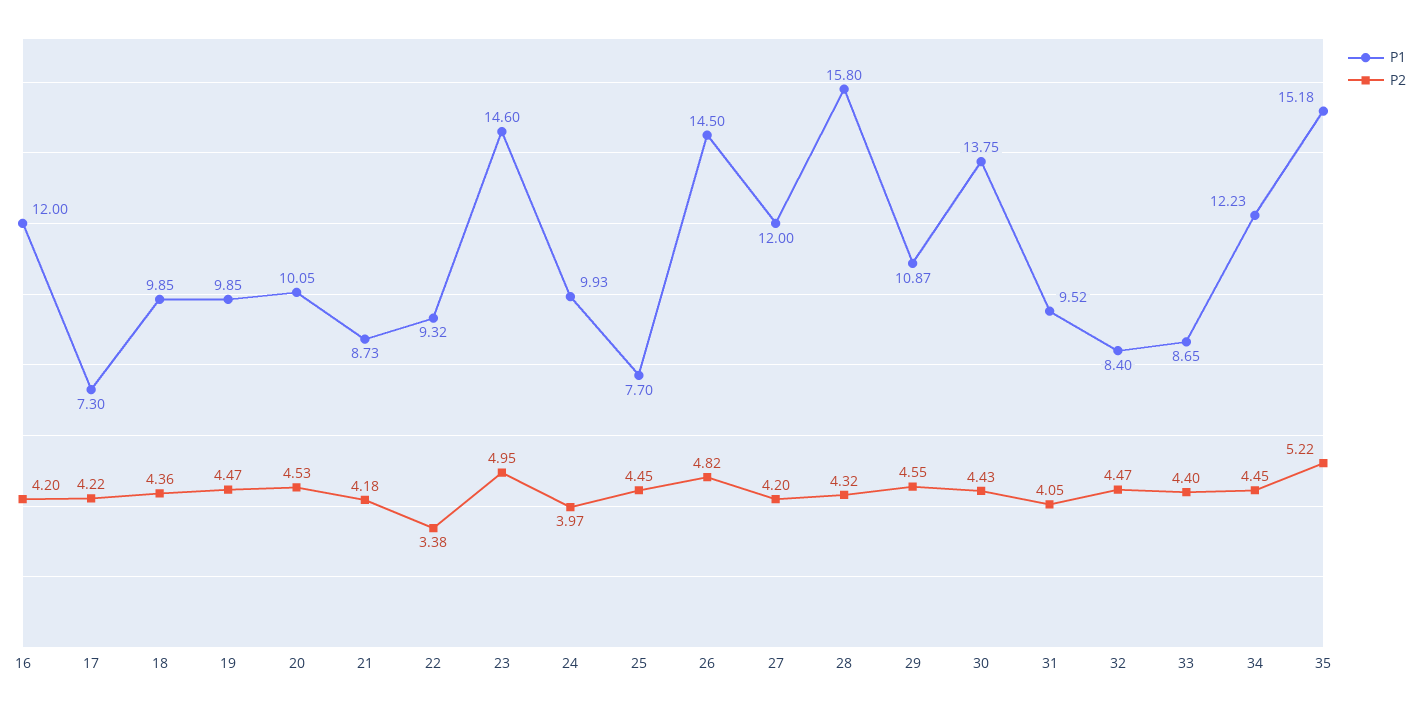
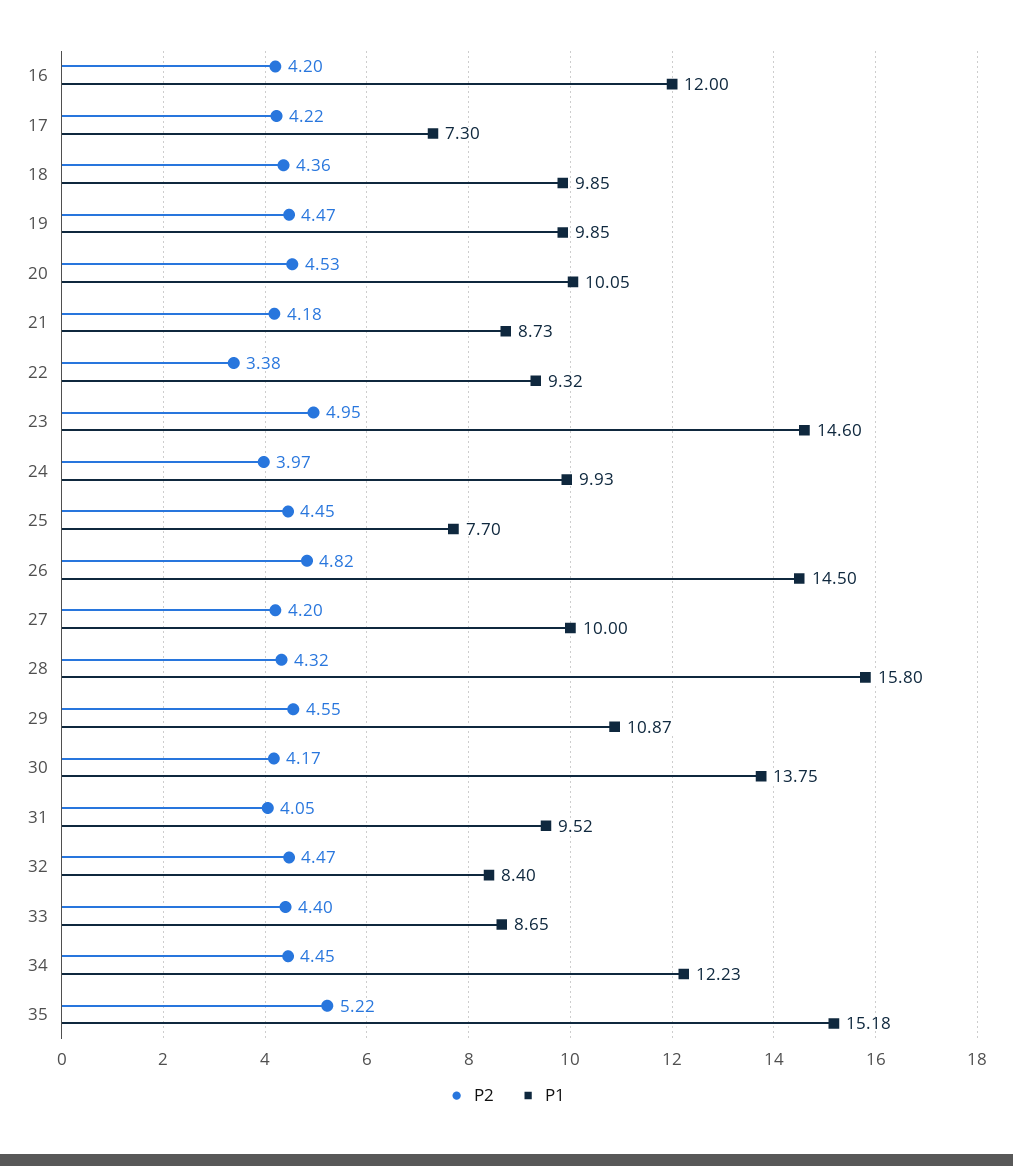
P1, 27: 12 -> 10
P2, 30: 4.43 -> 4.17

